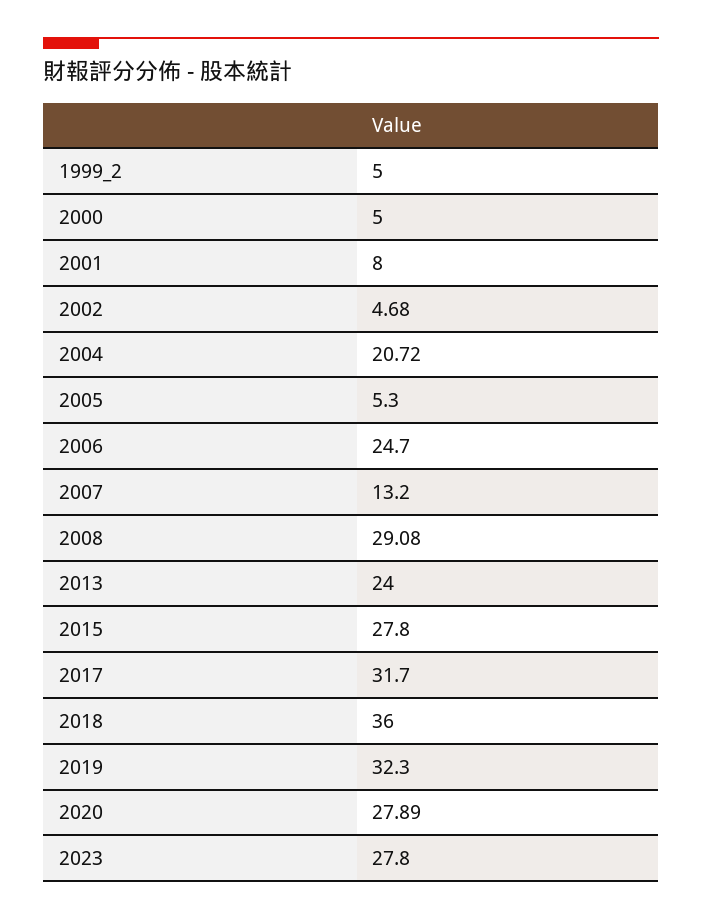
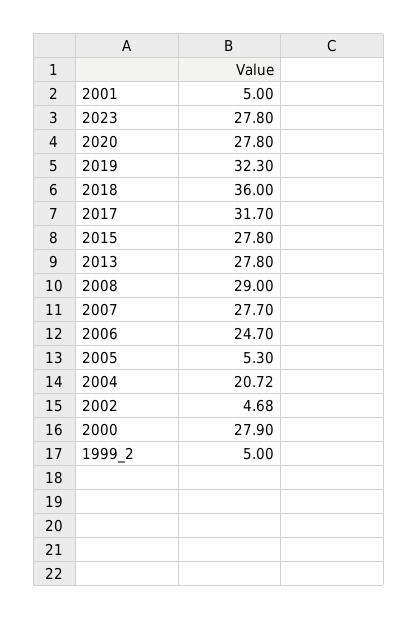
2000: 5 -> 27.9
2001: 8 -> 5
2007: 13.2 -> 27.7
2008: 29.08 -> 29
2013: 24 -> 27.8
2020: 27.89 -> 27.8

